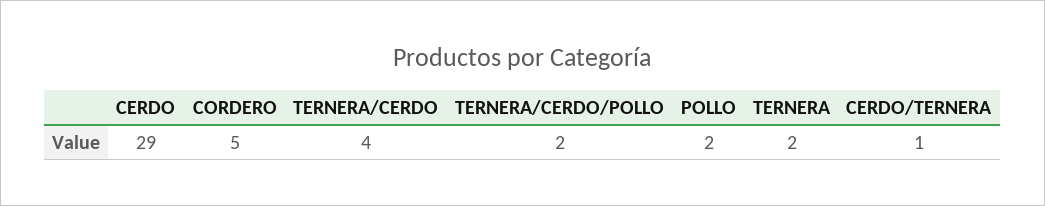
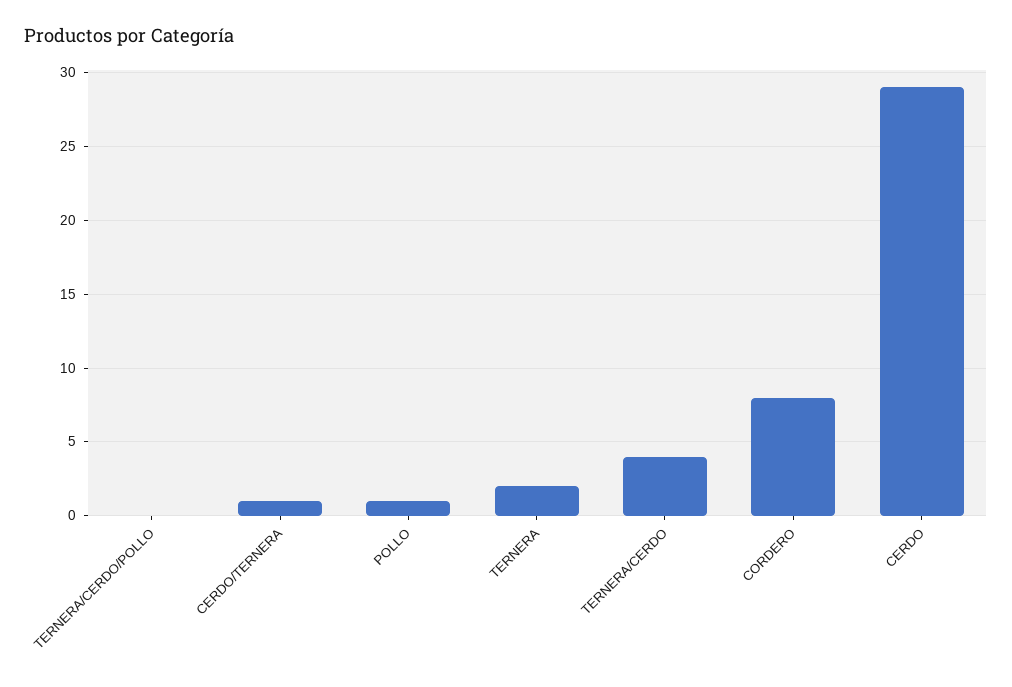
CORDERO: 5 -> 8
TERNERA/CERDO/POLLO: 2 -> 0
POLLO: 2 -> 1

